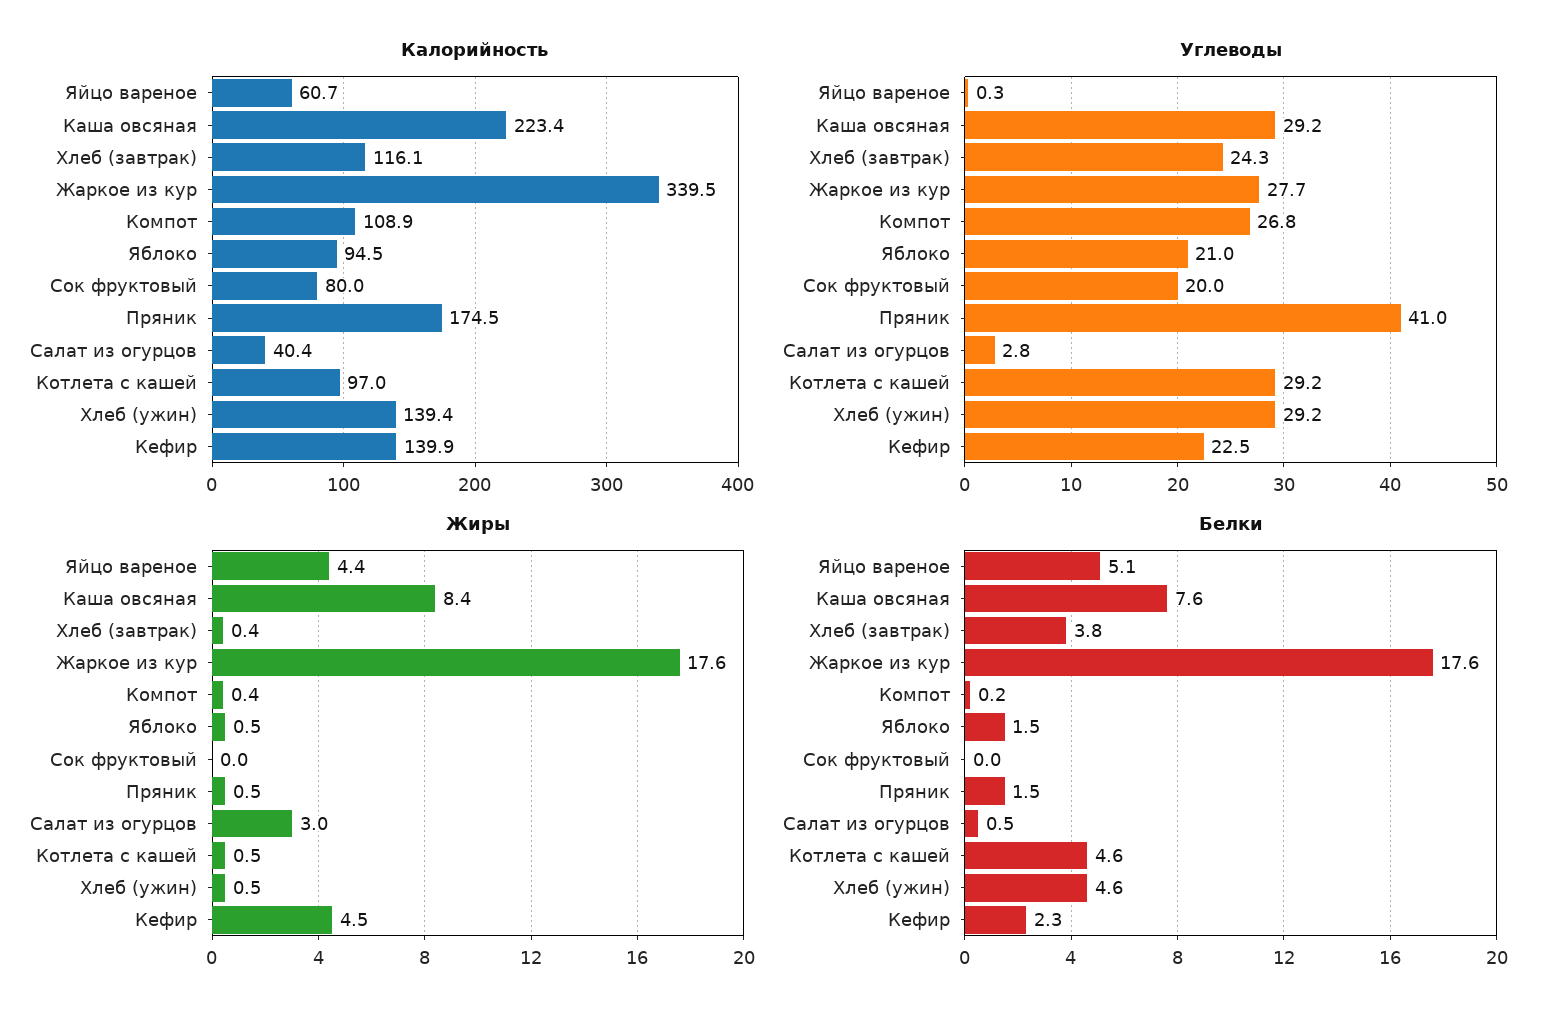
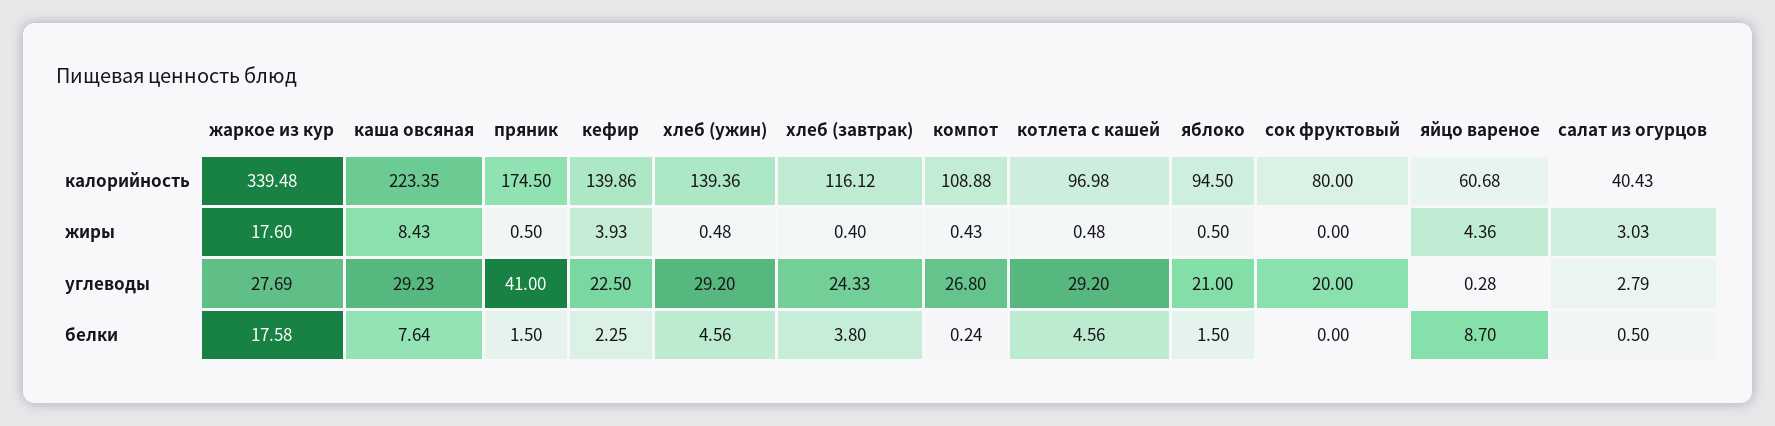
Жиры, Кефир: 4.5 -> 3.93
Белки, Яйцо вареное: 5.1 -> 8.7

